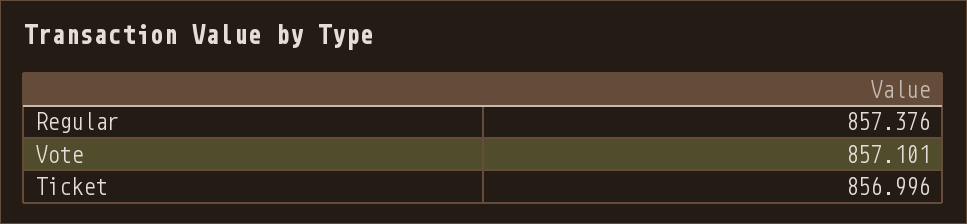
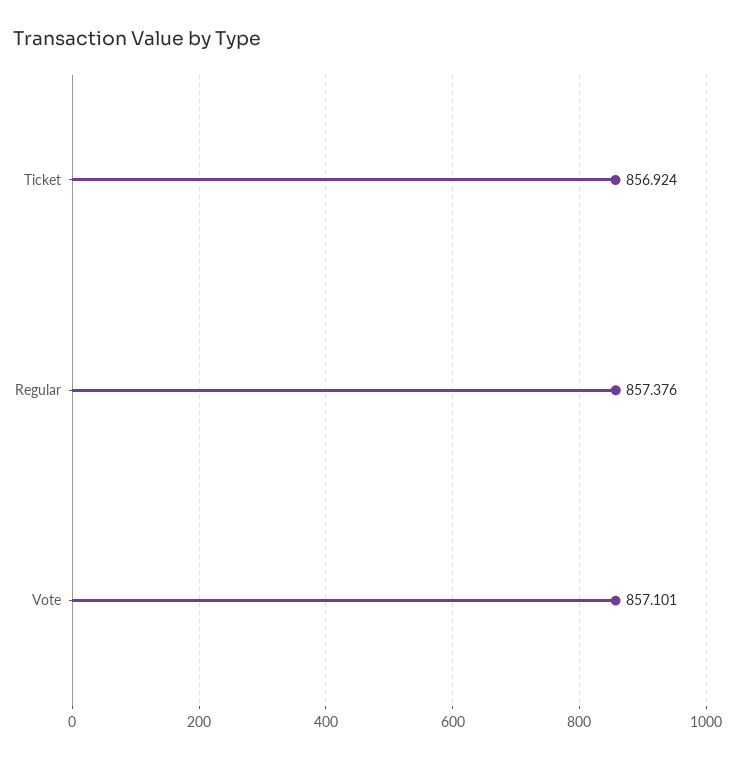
Ticket: 856.996 -> 856.924

